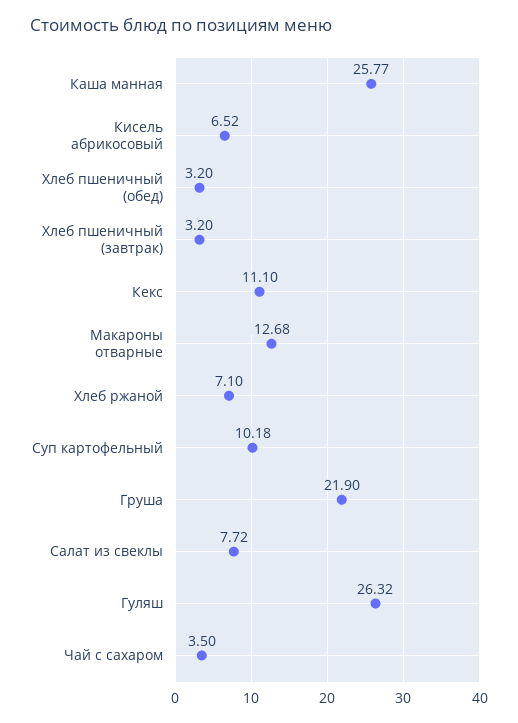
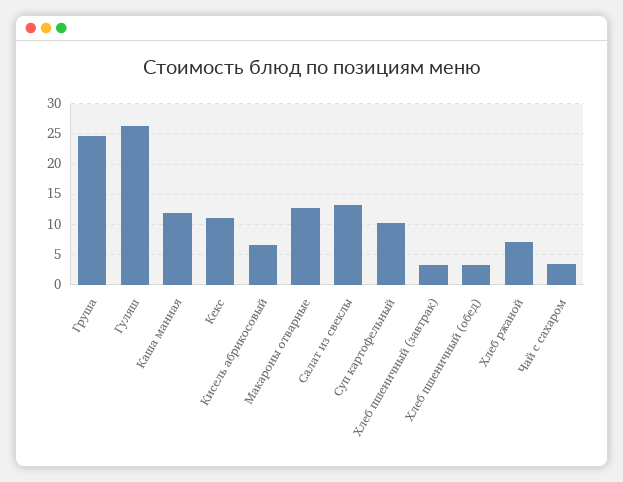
Каша манная: 25.77 -> 12
Груша: 21.9 -> 25
Салат из свеклы: 7.72 -> 13

